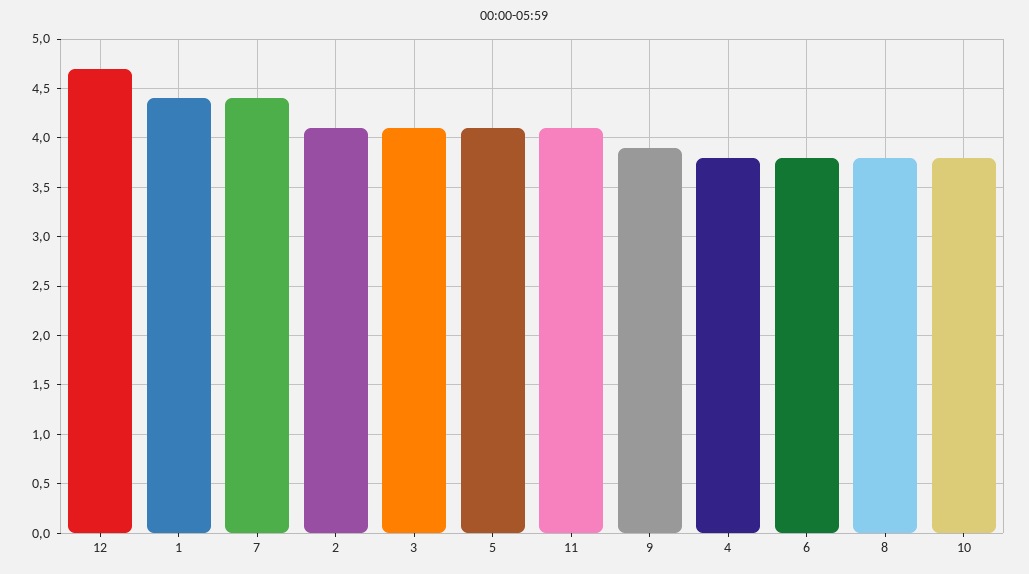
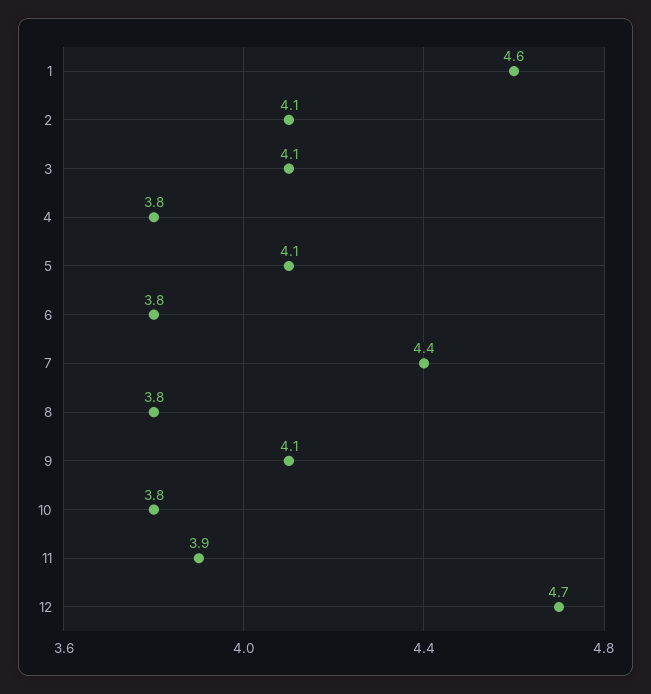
1: 4.4 -> 4.6
11: 4.1 -> 3.9
9: 3.9 -> 4.1

